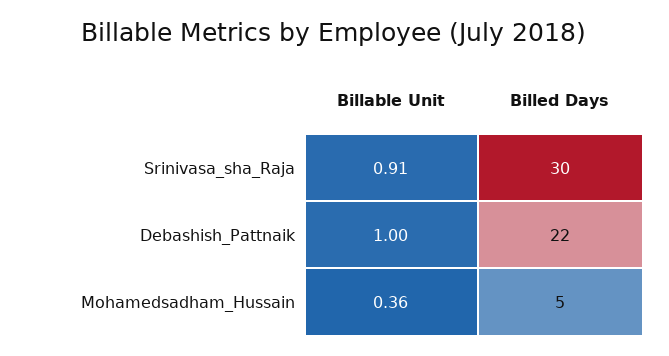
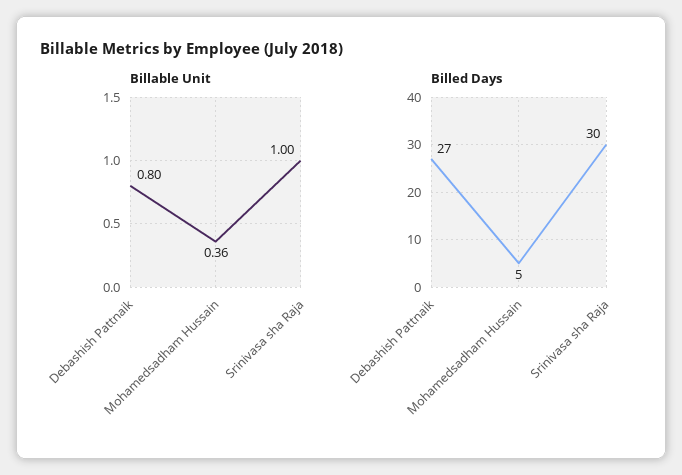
Billable Unit, Srinivasa_sha_Raja: 0.91 -> 1
Billable Unit, Debashish_Pattnaik: 1 -> 0.8
Billed Days, Debashish_Pattnaik: 22 -> 27

